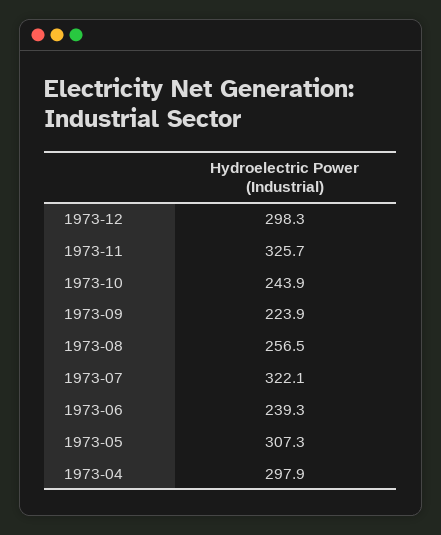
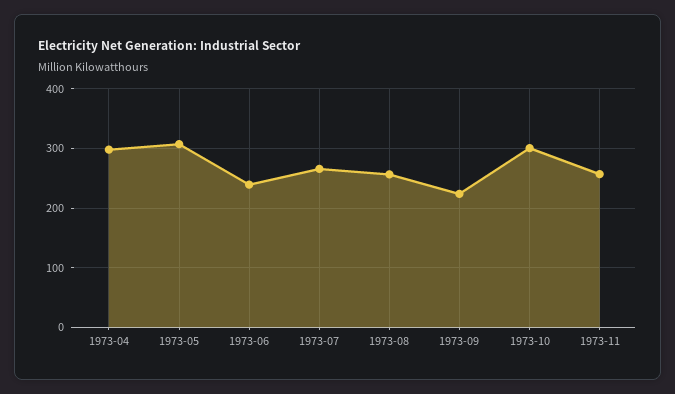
1973-12: 298.3 -> none
1973-11: 325.7 -> 260
1973-10: 243.9 -> 300
1973-07: 322.1 -> 260

